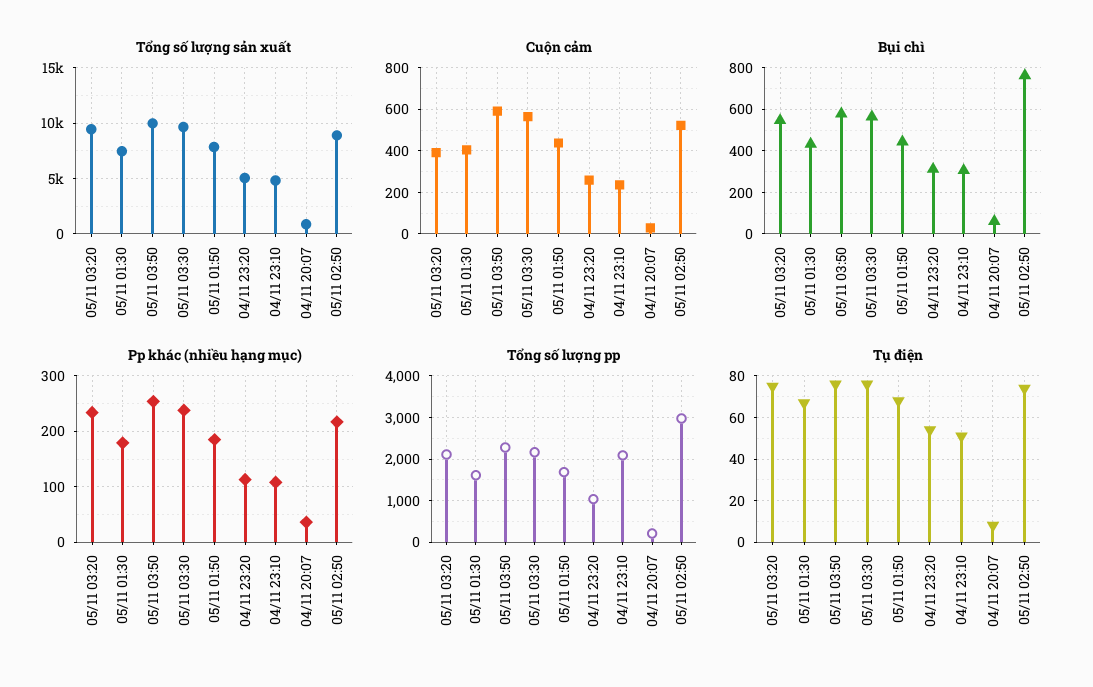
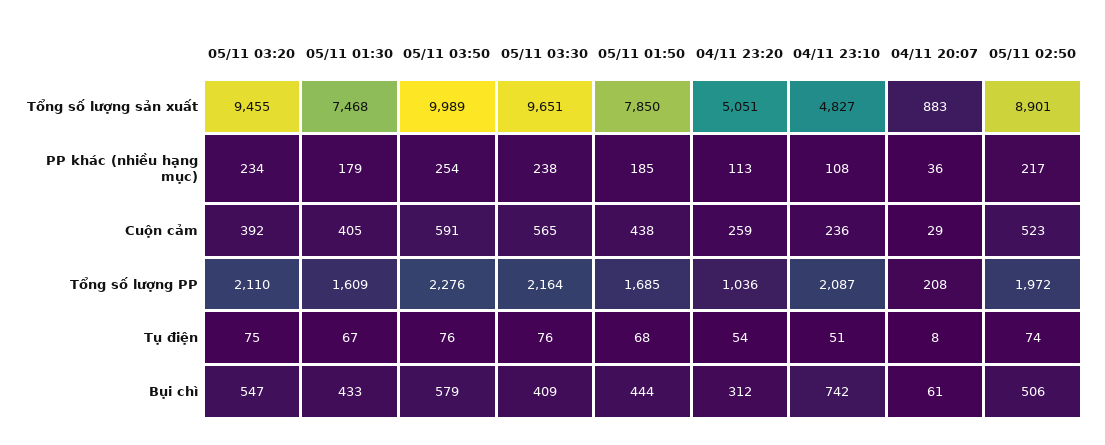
Bụi chì, 05/11 03:30: 550 -> 409
Bụi chì, 04/11 23:10: 300 -> 742
Bụi chì, 05/11 02:50: 750 -> 506
Tổng số lượng pp, 05/11 02:50: 3000 -> 1972

